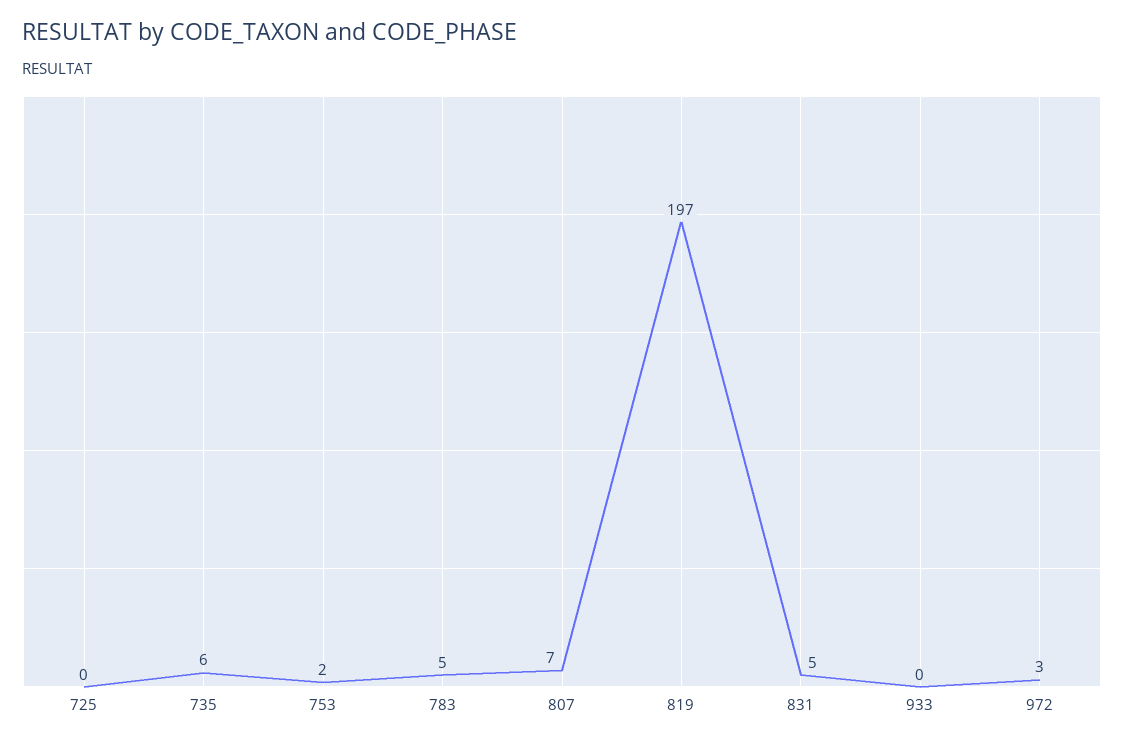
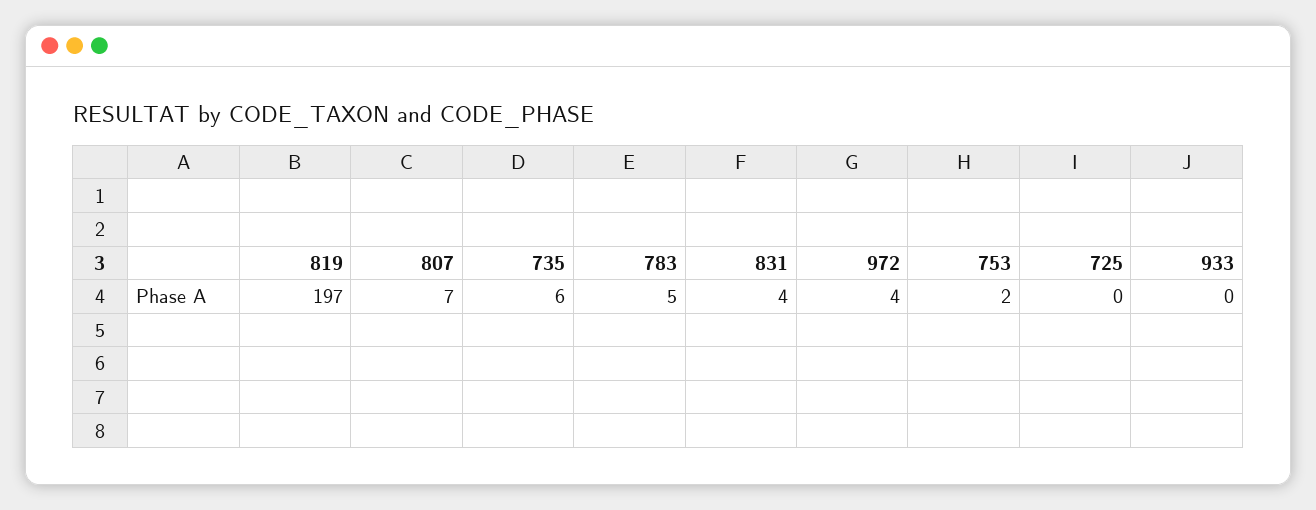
831: 5 -> 4
972: 3 -> 4

